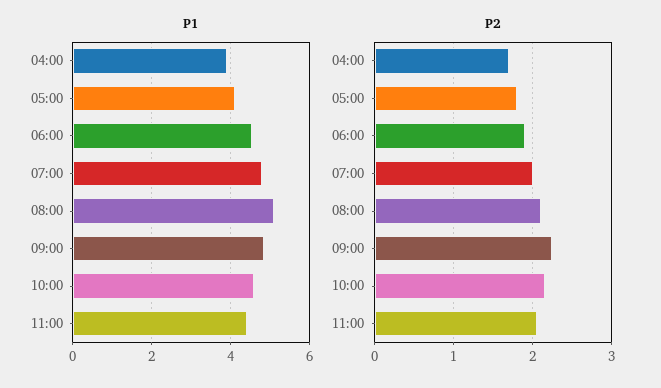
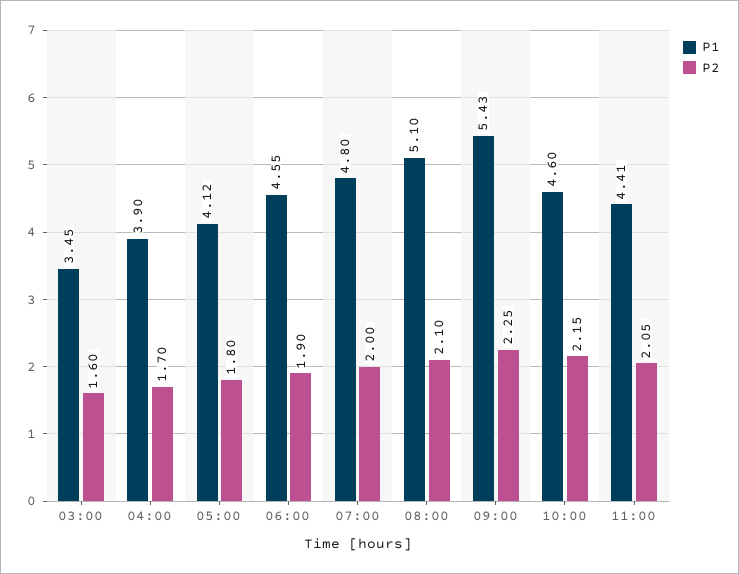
P1, 09:00: 4.8 -> 5.43
P1, 03:00: none -> 3.45
P2, 03:00: none -> 1.6

